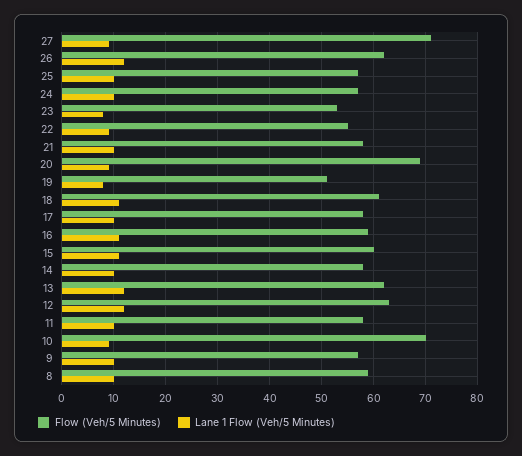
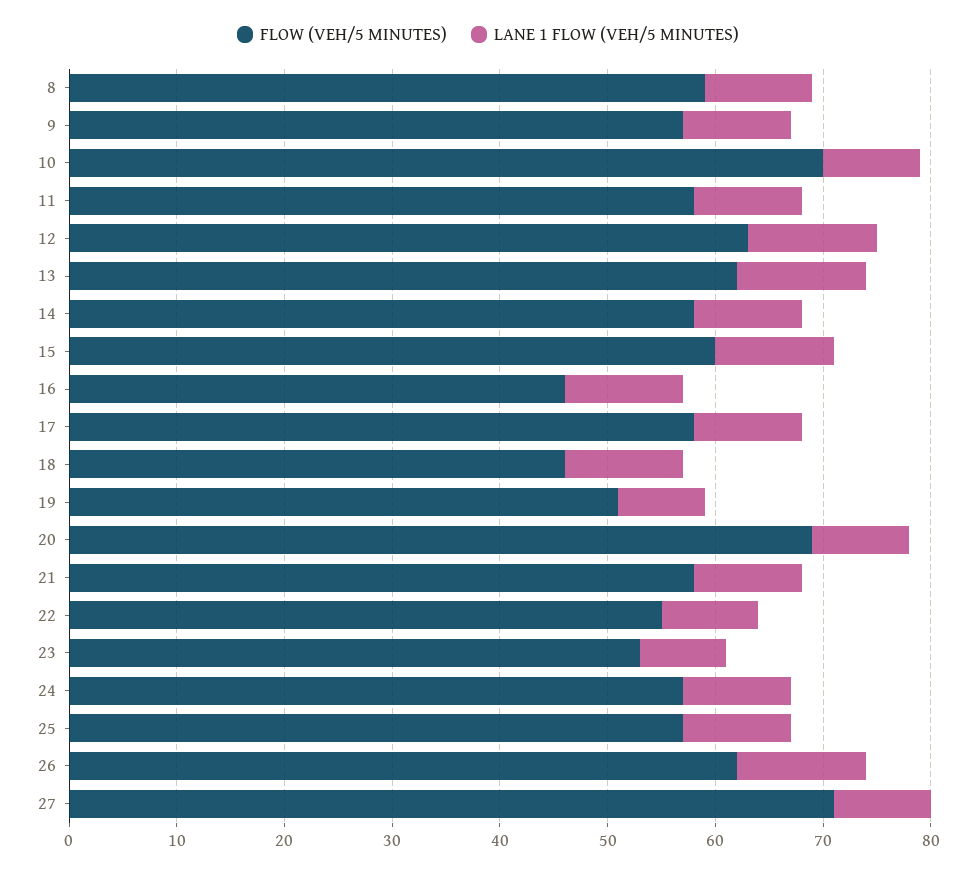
Flow (Veh/5 Minutes), 18: 60 -> 46
Flow (Veh/5 Minutes), 16: 60 -> 46

